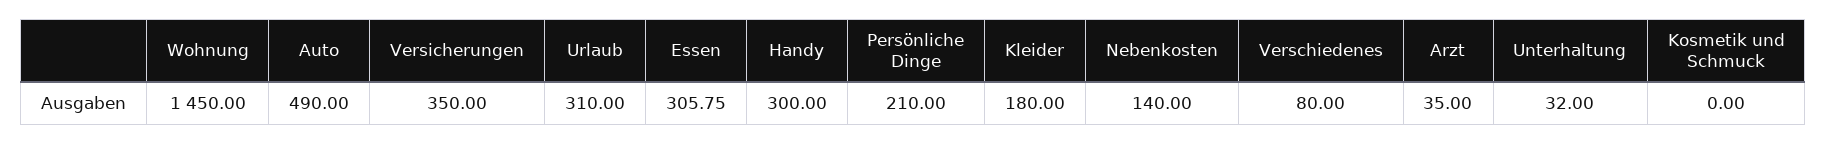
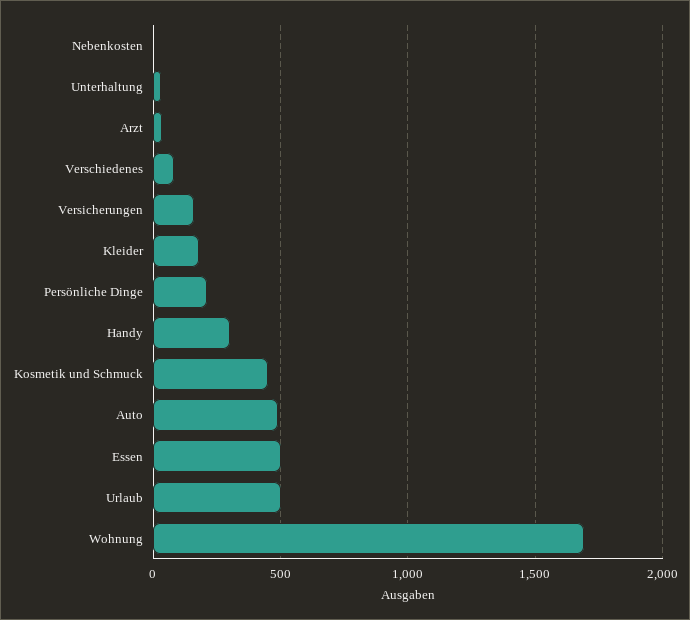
Wohnung: 1450 -> 1700
Versicherungen: 350 -> 150
Urlaub: 310 -> 500
Essen: 305.75 -> 500
Nebenkosten: 140 -> 0
Kosmetik und Schmuck: 0 -> 450

